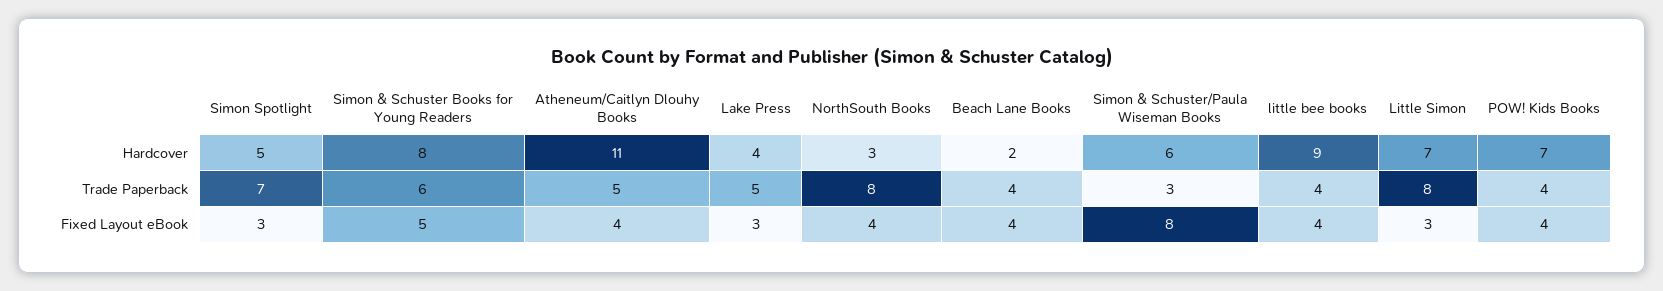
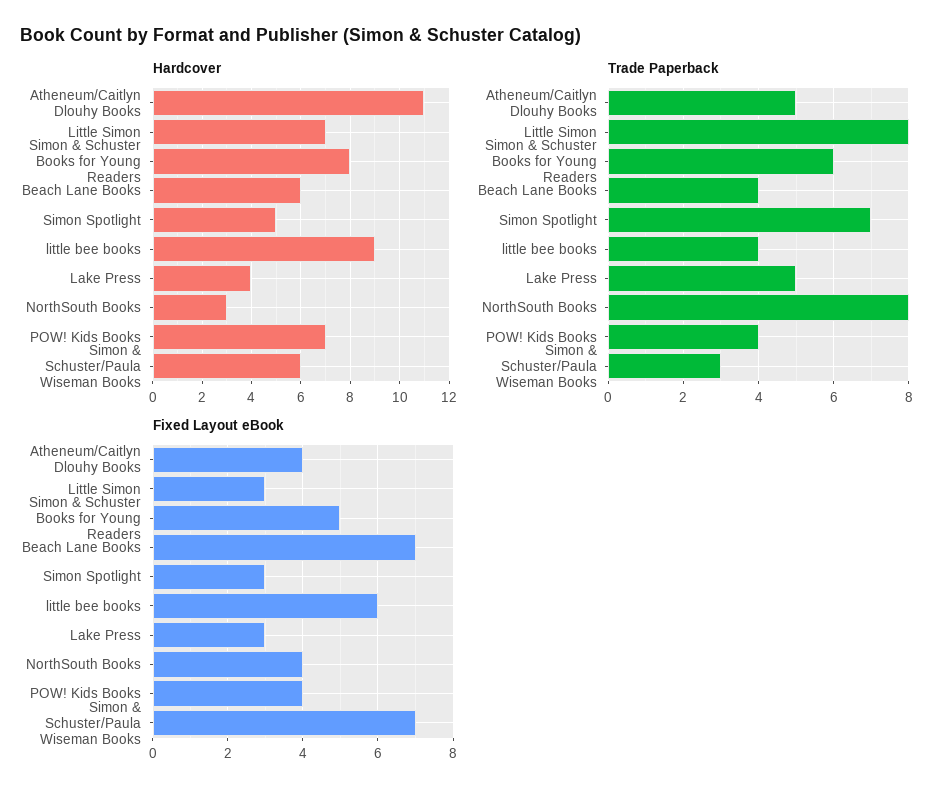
Hardcover, Beach Lane Books: 2 -> 6
Fixed Layout eBook, Beach Lane Books: 4 -> 7
Fixed Layout eBook, Simon & Schuster/Paula Wiseman Books: 8 -> 7
Fixed Layout eBook, little bee books: 4 -> 6

